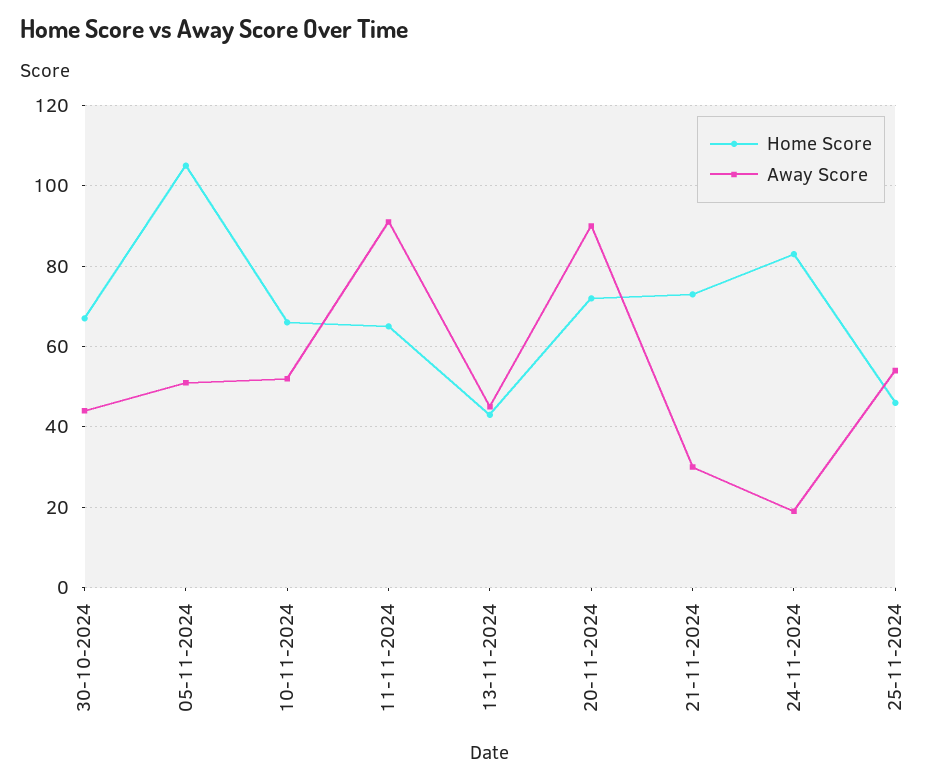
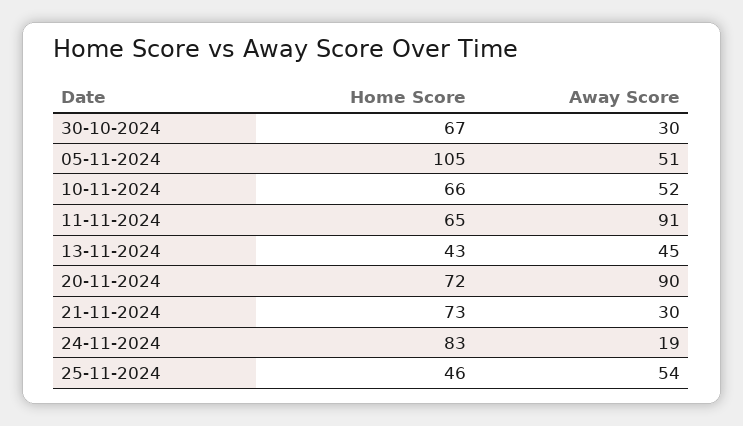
Away Score, 30-10-2024: 45 -> 30

